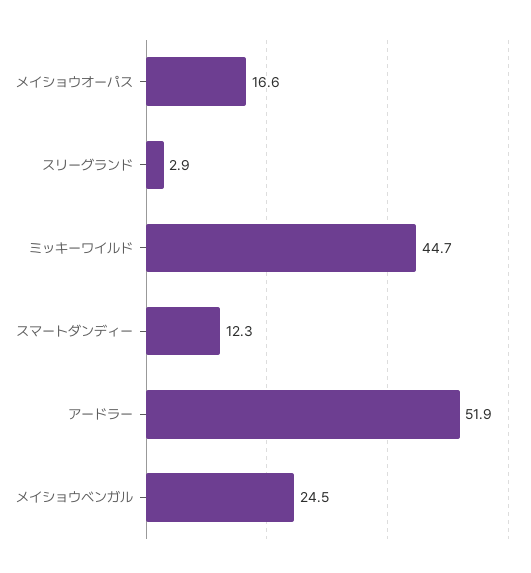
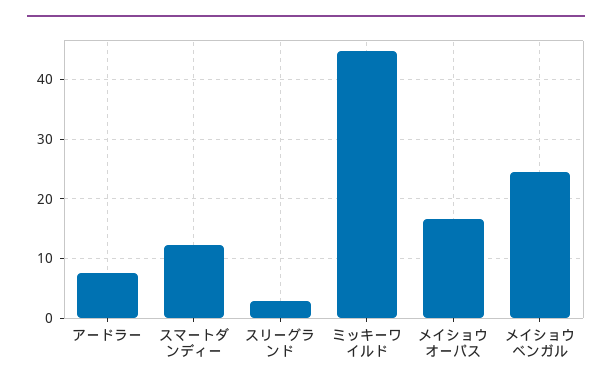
アードラー: 51.9 -> 8

